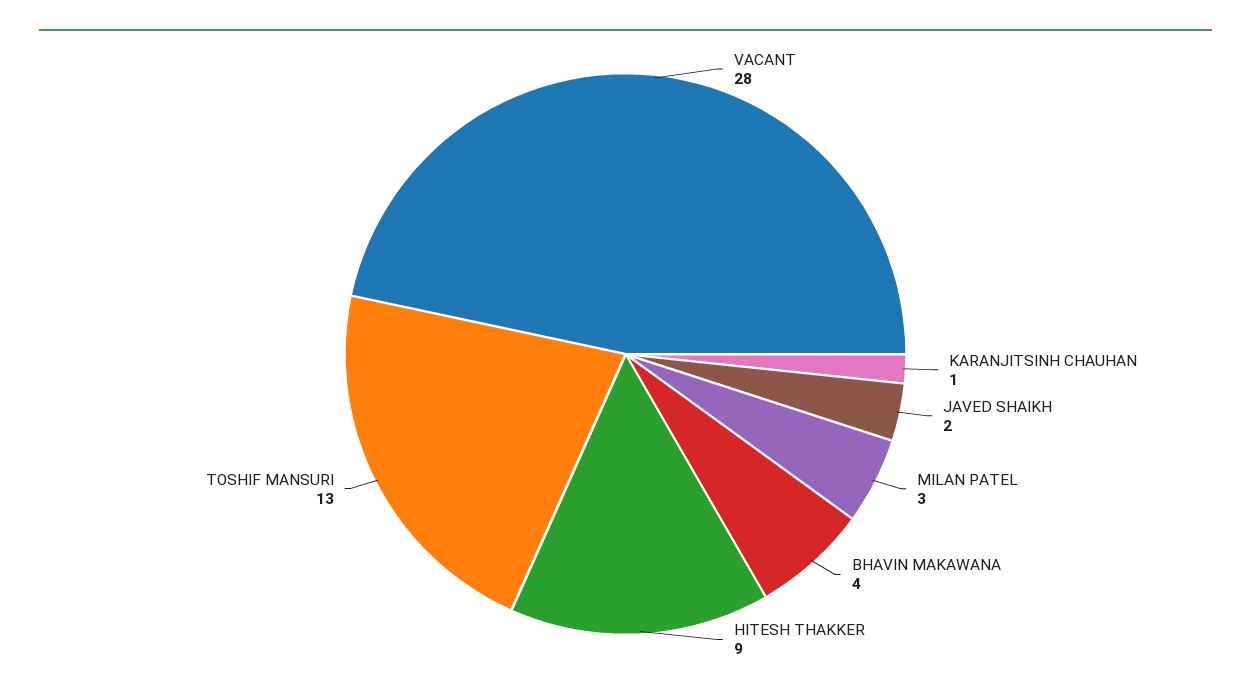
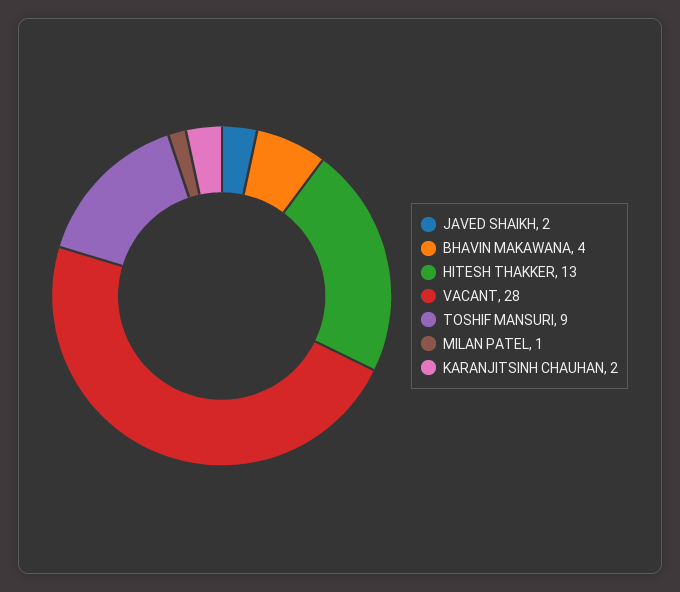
KARANJITSINH CHAUHAN: 1 -> 2
MILAN PATEL: 3 -> 1
HITESH THAKKER: 9 -> 13
TOSHIF MANSURI: 13 -> 9

